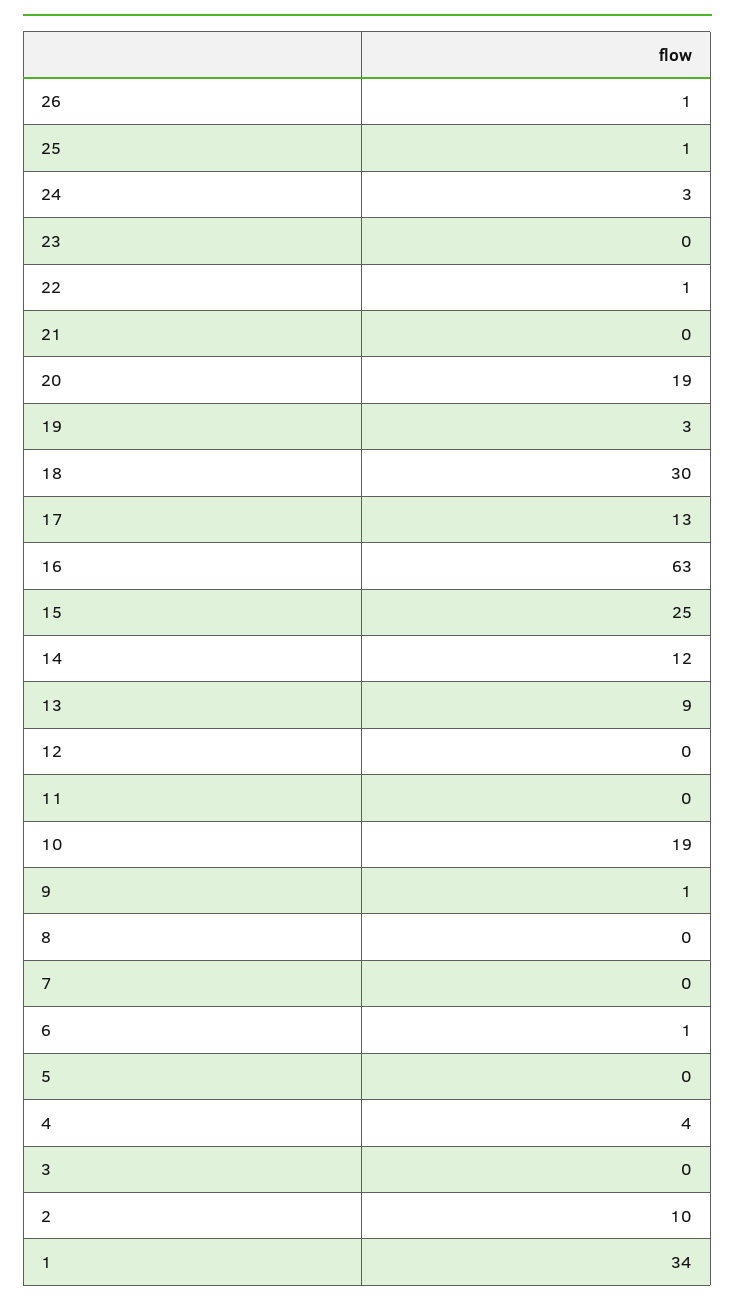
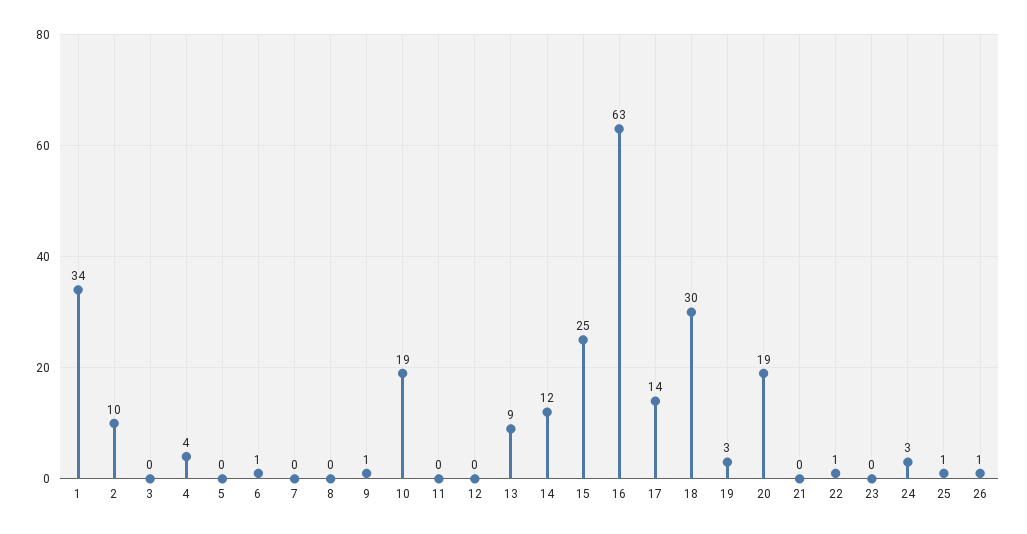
17: 13 -> 14

